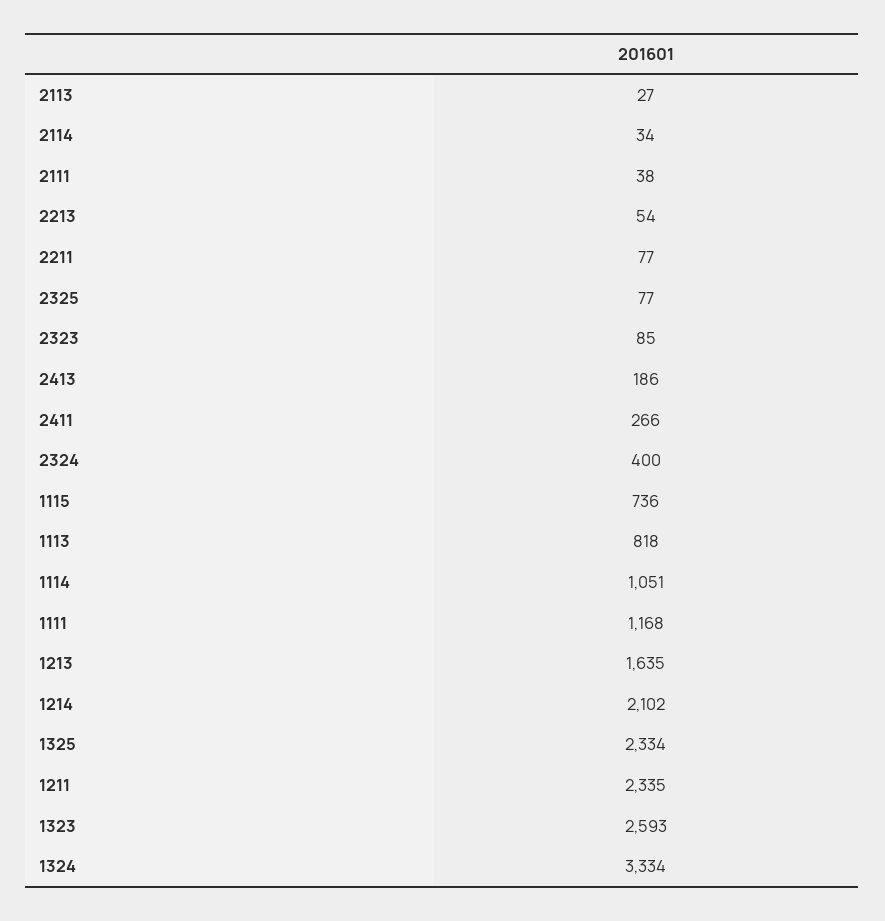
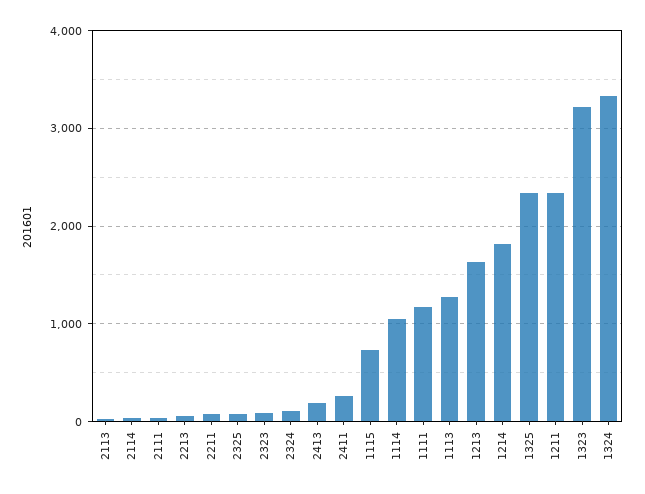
2324: 400 -> 100
1113: 818 -> 1300
1214: 2102 -> 1800
1323: 2593 -> 3200

